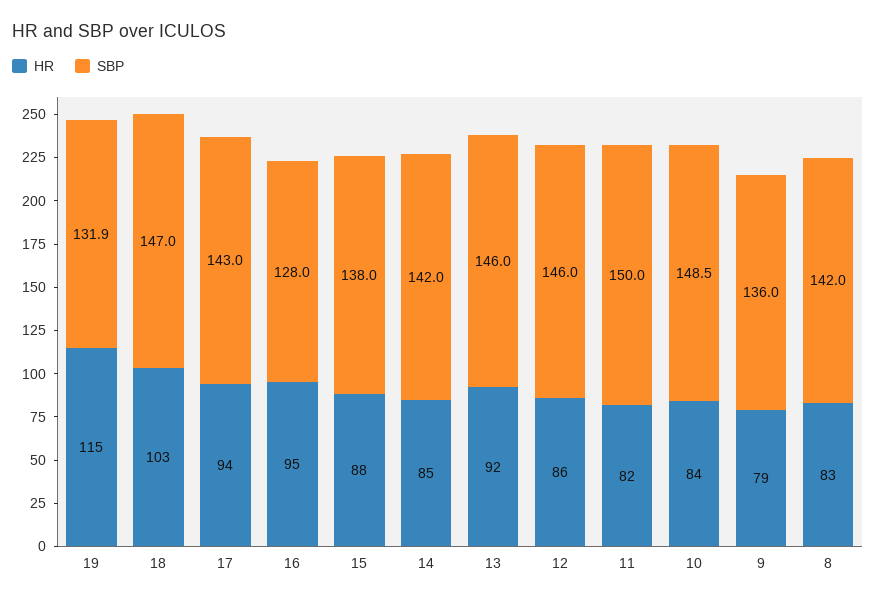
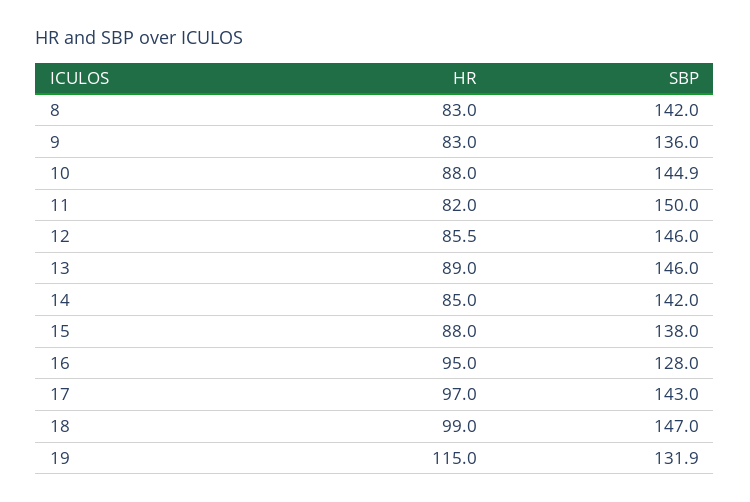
HR, 18: 103 -> 99
HR, 17: 94 -> 97
HR, 13: 92 -> 89
HR, 10: 84 -> 88
SBP, 10: 148.5 -> 144.9
HR, 9: 79 -> 83

